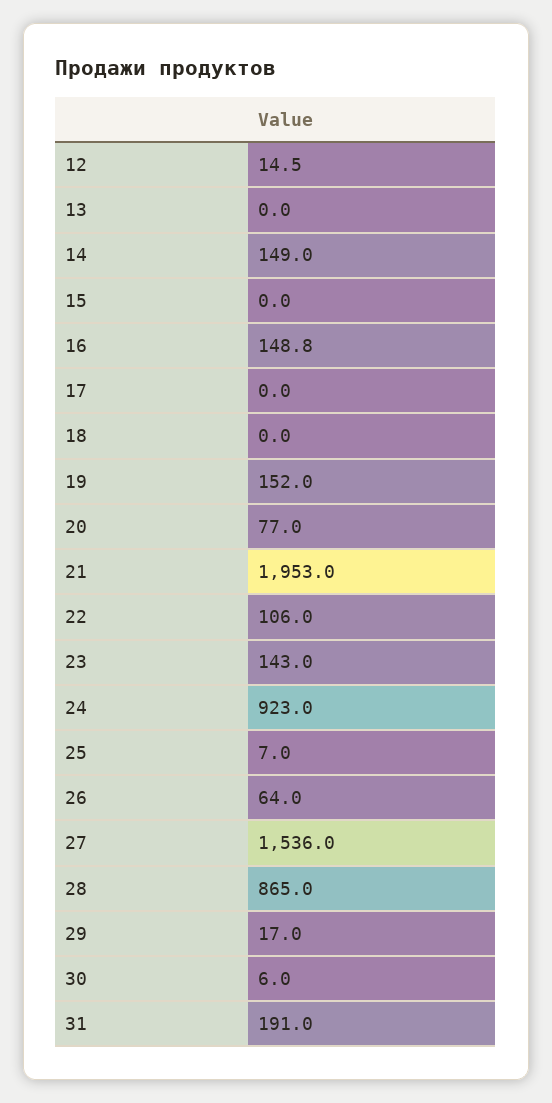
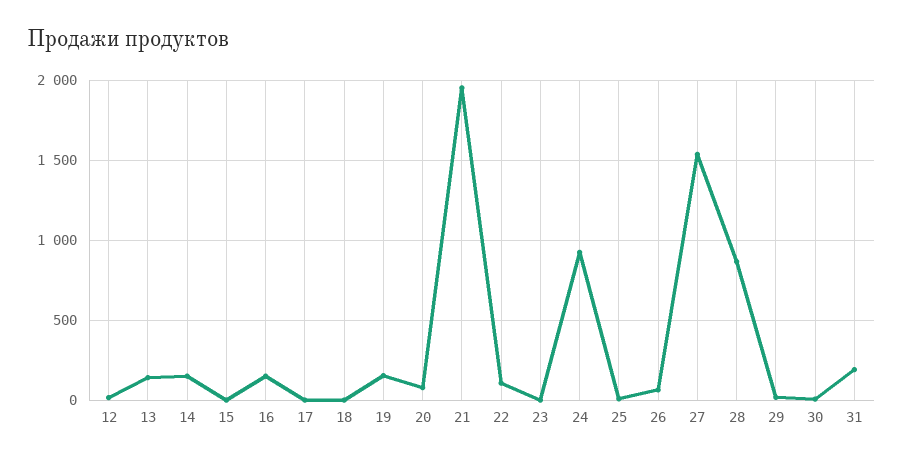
13: 0 -> 150
23: 143 -> 0

